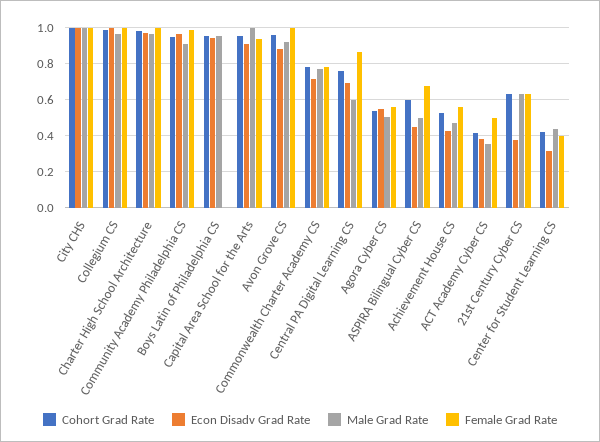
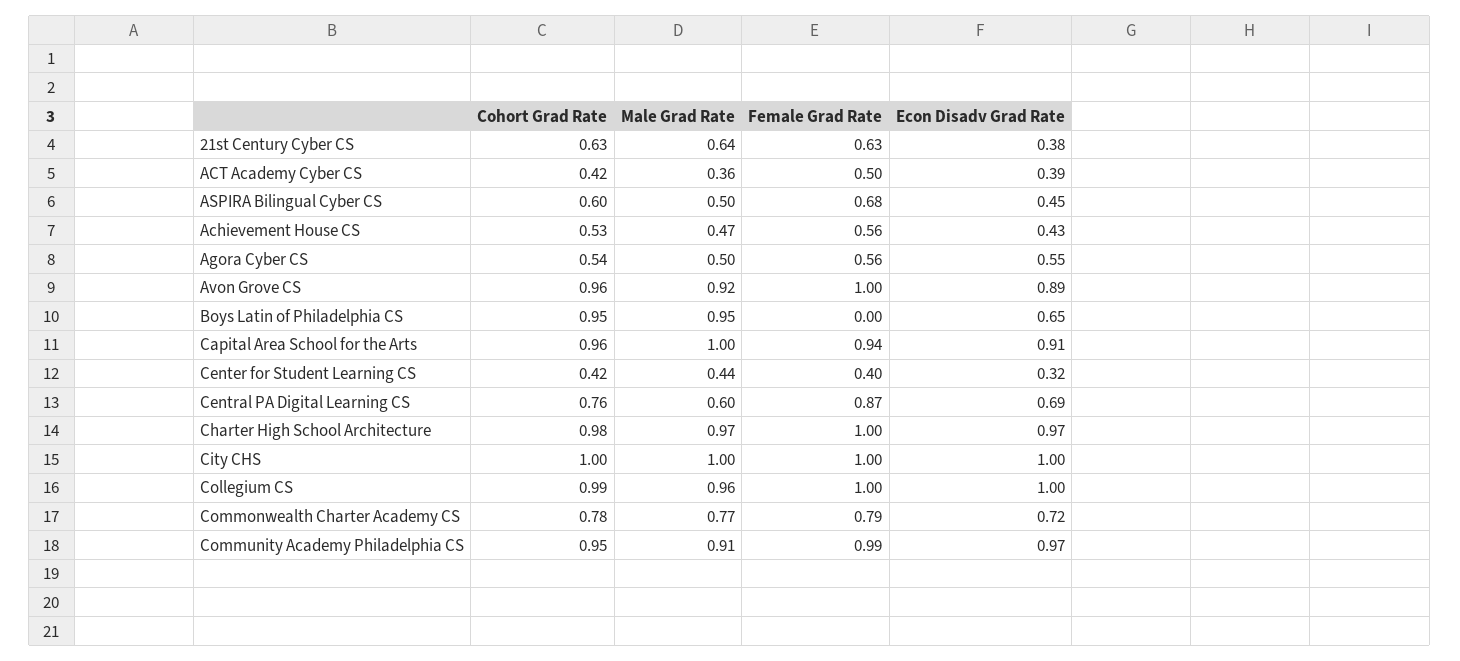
Econ Disadv Grad Rate, Boys Latin of Philadelphia CS: 0.95 -> 0.65

